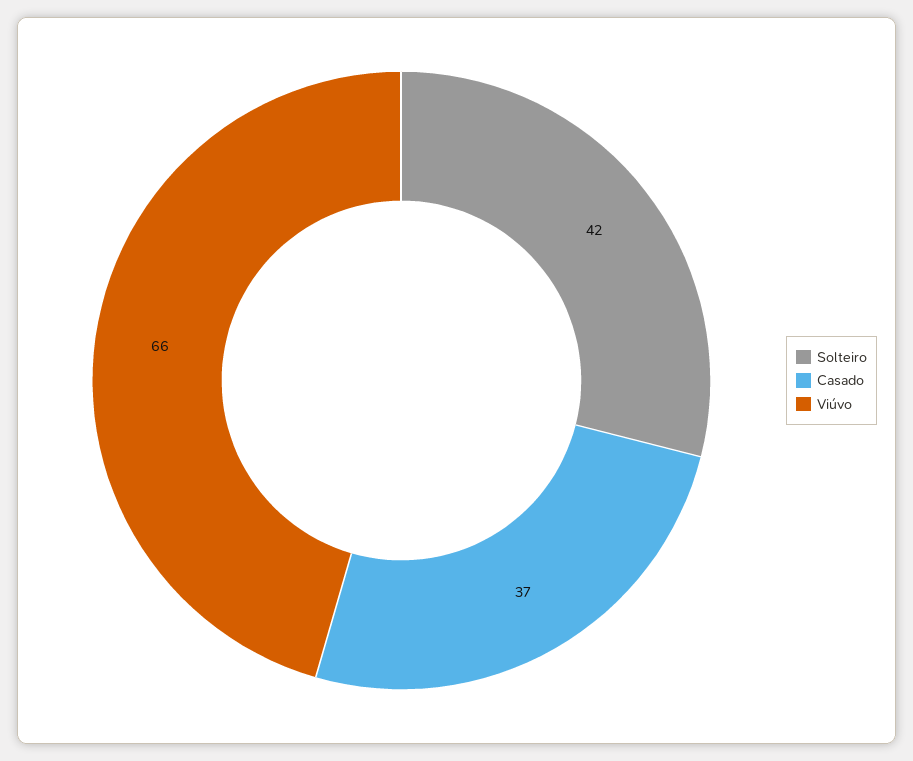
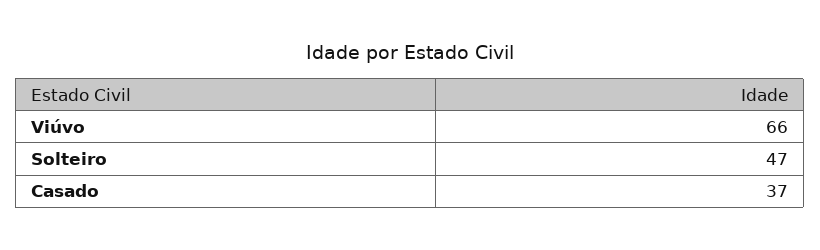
Solteiro: 42 -> 47

